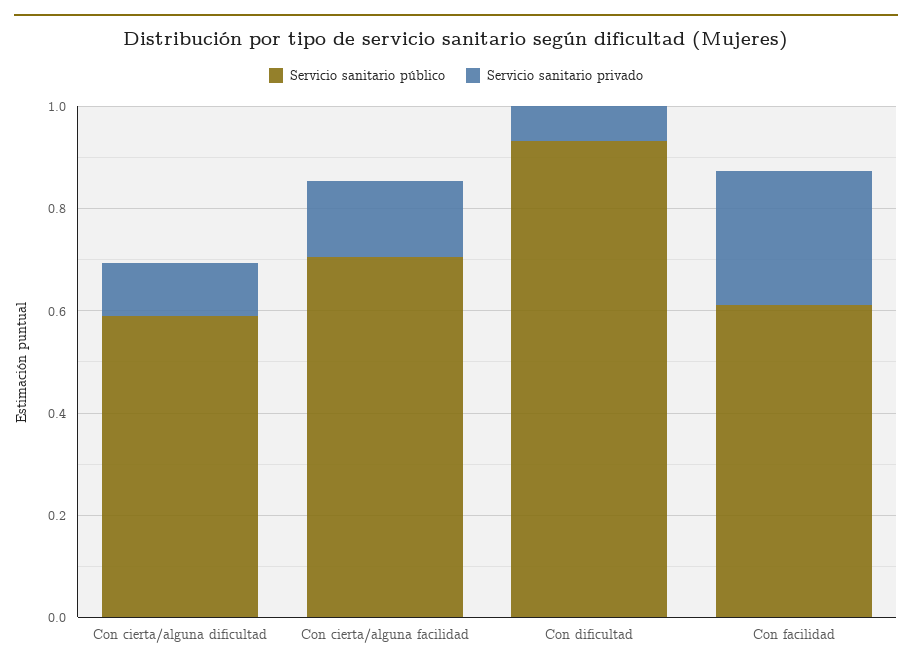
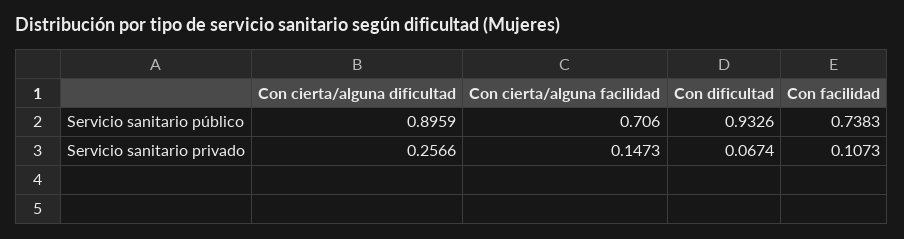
Servicio sanitario público, Con cierta/alguna dificultad: 0.6 -> 0.8959
Servicio sanitario privado, Con cierta/alguna dificultad: 0.1 -> 0.2566
Servicio sanitario público, Con facilidad: 0.6 -> 0.7383
Servicio sanitario privado, Con facilidad: 0.25 -> 0.1073

